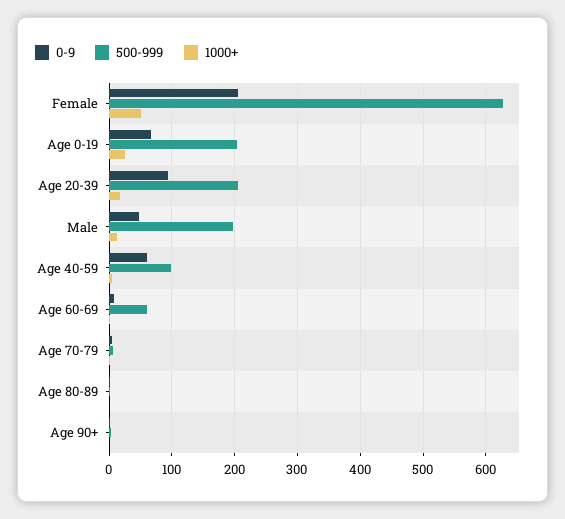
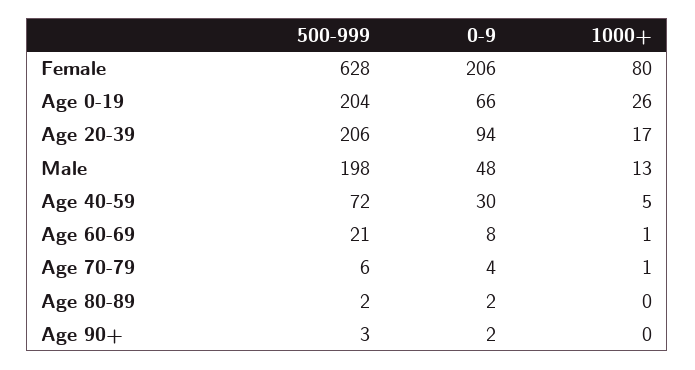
1000+, Female: 50 -> 80
0-9, Age 40-59: 60 -> 30
500-999, Age 40-59: 100 -> 72
500-999, Age 60-69: 60 -> 21

